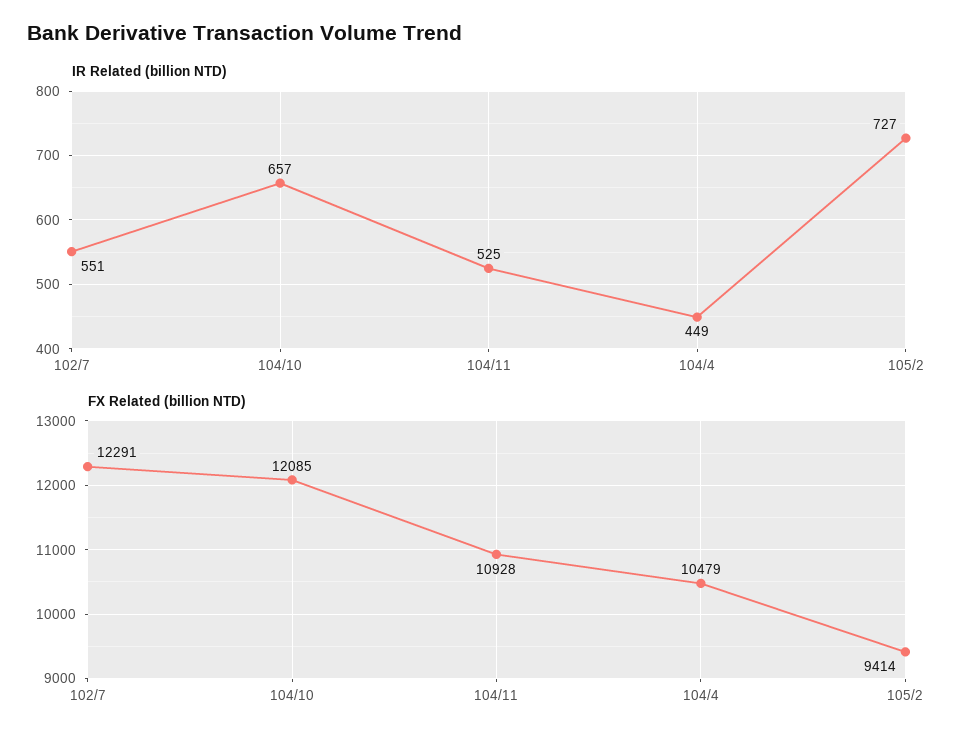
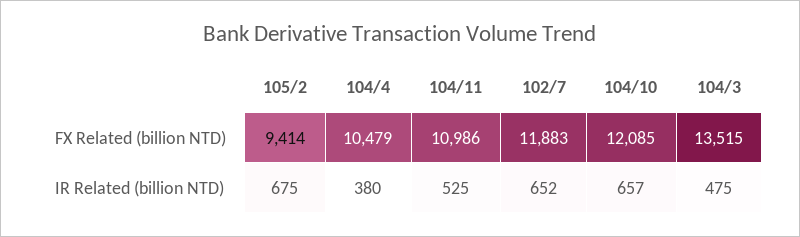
IR Related (billion NTD), 102/7: 551 -> 652
IR Related (billion NTD), 104/4: 449 -> 380
IR Related (billion NTD), 105/2: 727 -> 675
FX Related (billion NTD), 102/7: 12291 -> 11883
FX Related (billion NTD), 104/11: 10928 -> 10986
FX Related (billion NTD), 104/3: none -> 13515
IR Related (billion NTD), 104/3: none -> 475

